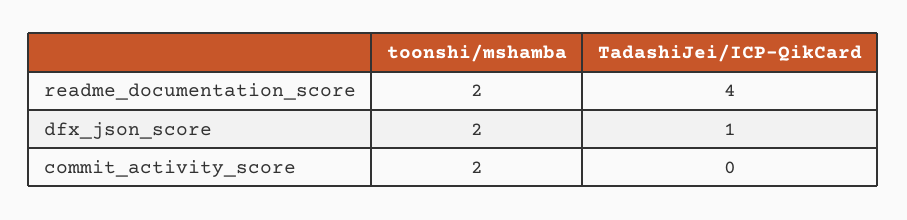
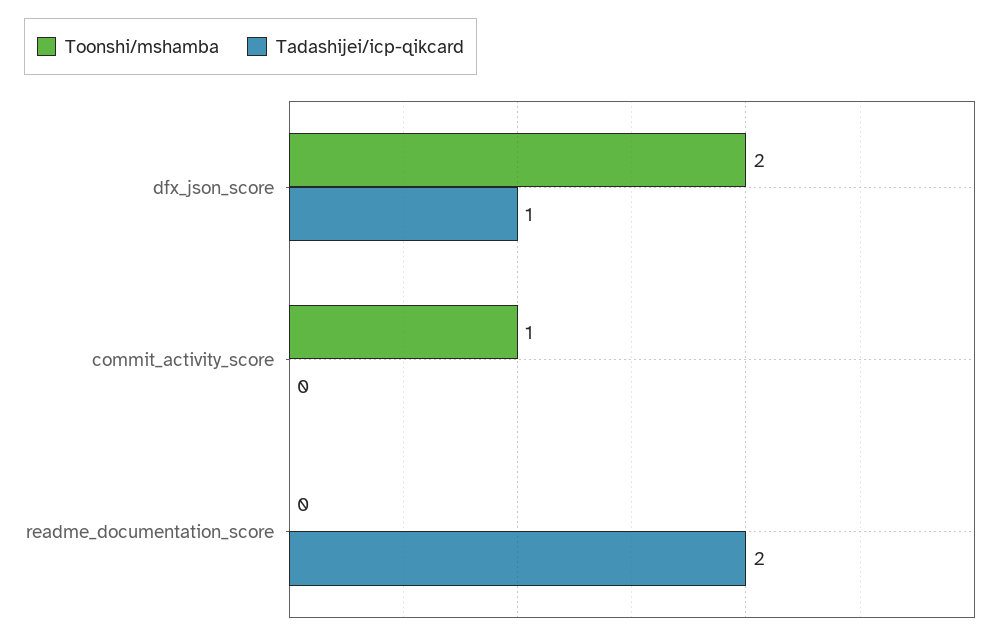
toonshi/mshamba, readme_documentation_score: 2 -> 0
TadashiJei/ICP-QikCard, readme_documentation_score: 4 -> 2
toonshi/mshamba, commit_activity_score: 2 -> 1

